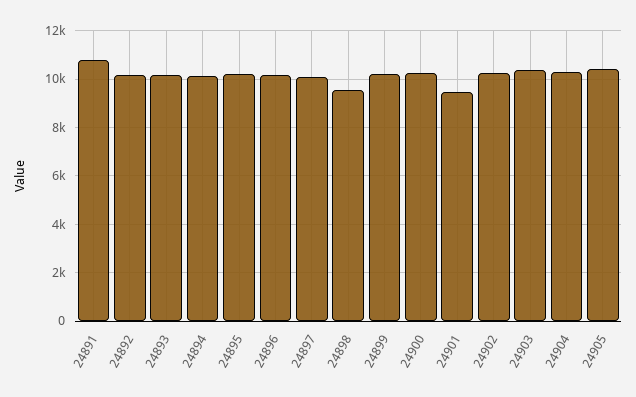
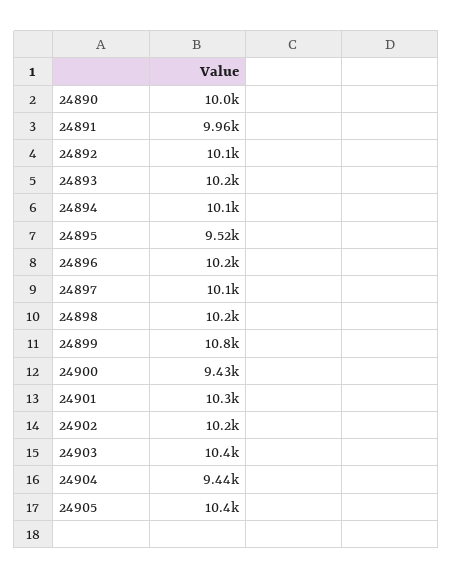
24891: 10750 -> 9960
24895: 10250 -> 9520
24898: 9500 -> 10200
24899: 10250 -> 10800
24900: 10250 -> 9430
24901: 9500 -> 10300
24904: 10250 -> 9440
24890: none -> 10000

